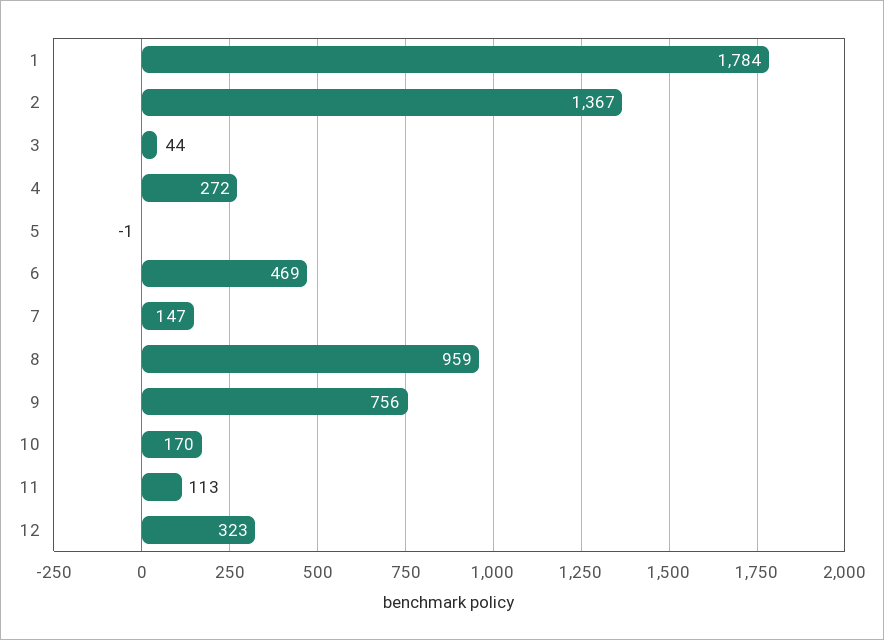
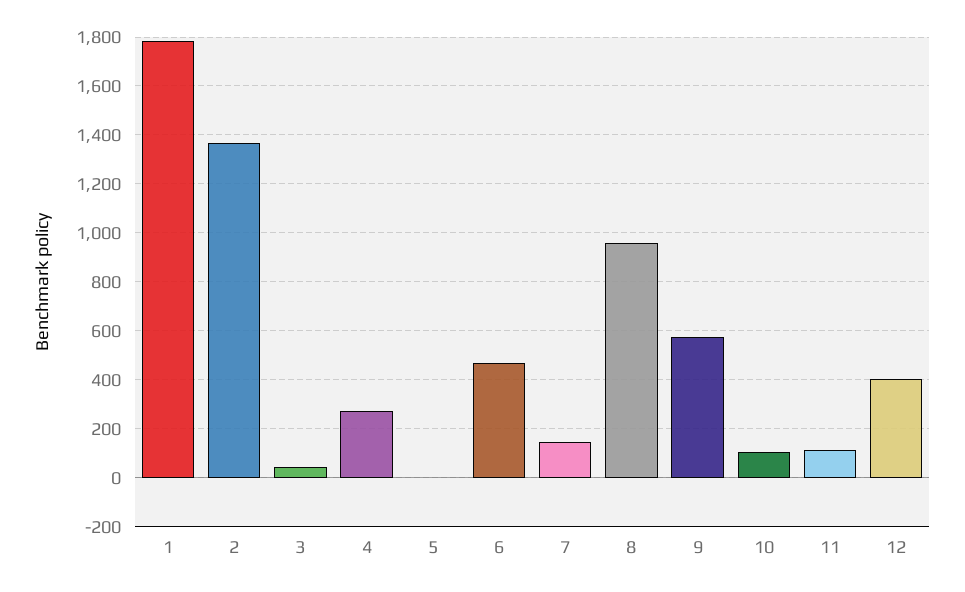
9: 756 -> 575
10: 170 -> 100
12: 323 -> 400

